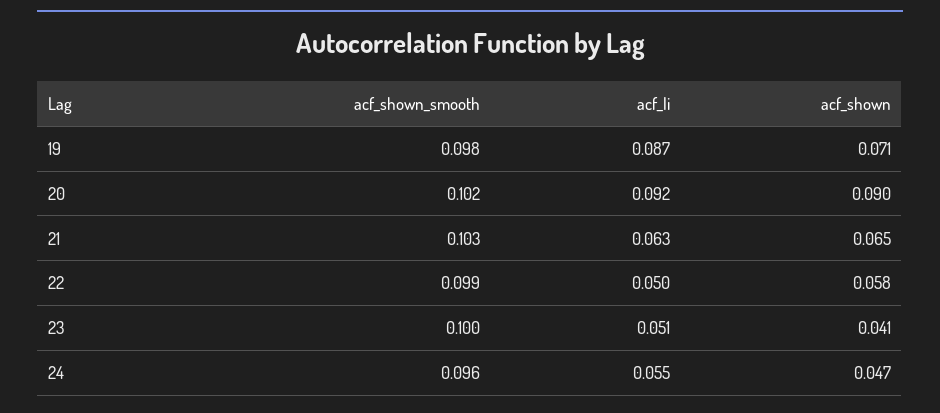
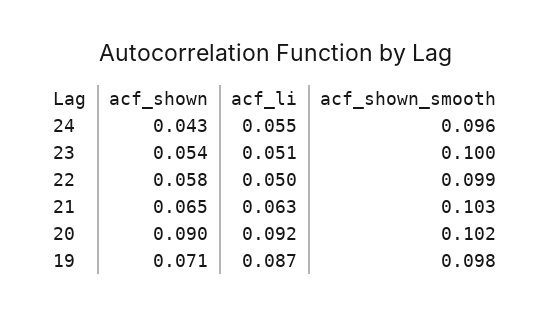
acf_shown, 23: 0.041 -> 0.054
acf_shown, 24: 0.047 -> 0.043

